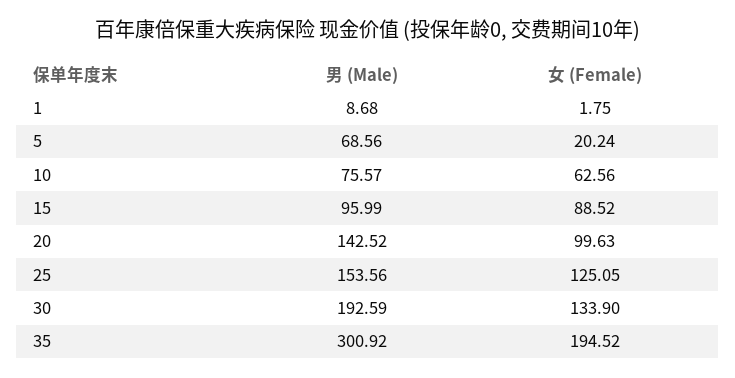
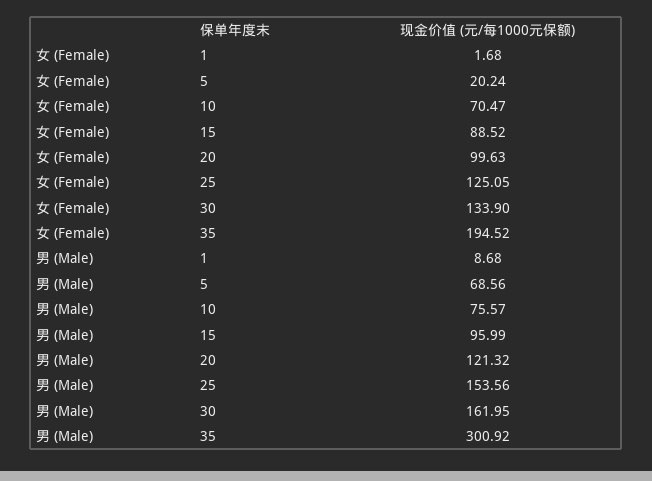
女 (Female), 1: 1.75 -> 1.68
女 (Female), 10: 62.56 -> 70.47
男 (Male), 20: 142.52 -> 121.32
男 (Male), 30: 192.59 -> 161.95

